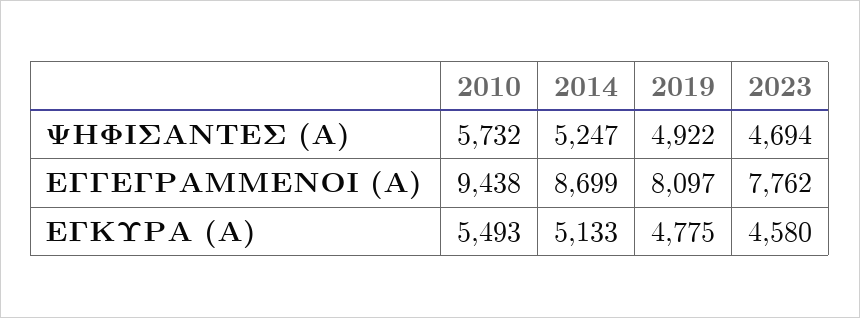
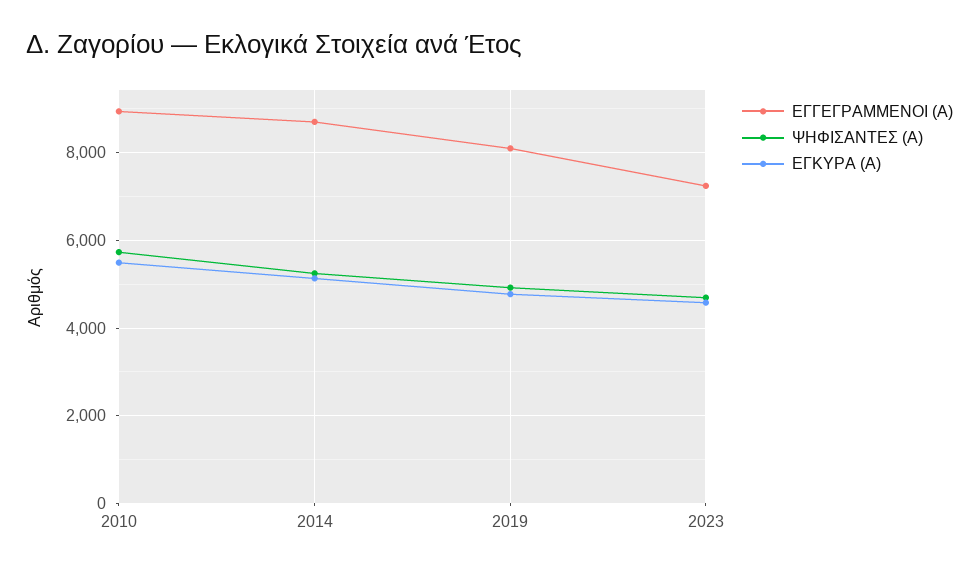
ΕΓΓΕΓΡΑΜΜΕΝΟΙ (Α), 2010: 9438 -> 9000
ΕΓΓΕΓΡΑΜΜΕΝΟΙ (Α), 2023: 7762 -> 7200

